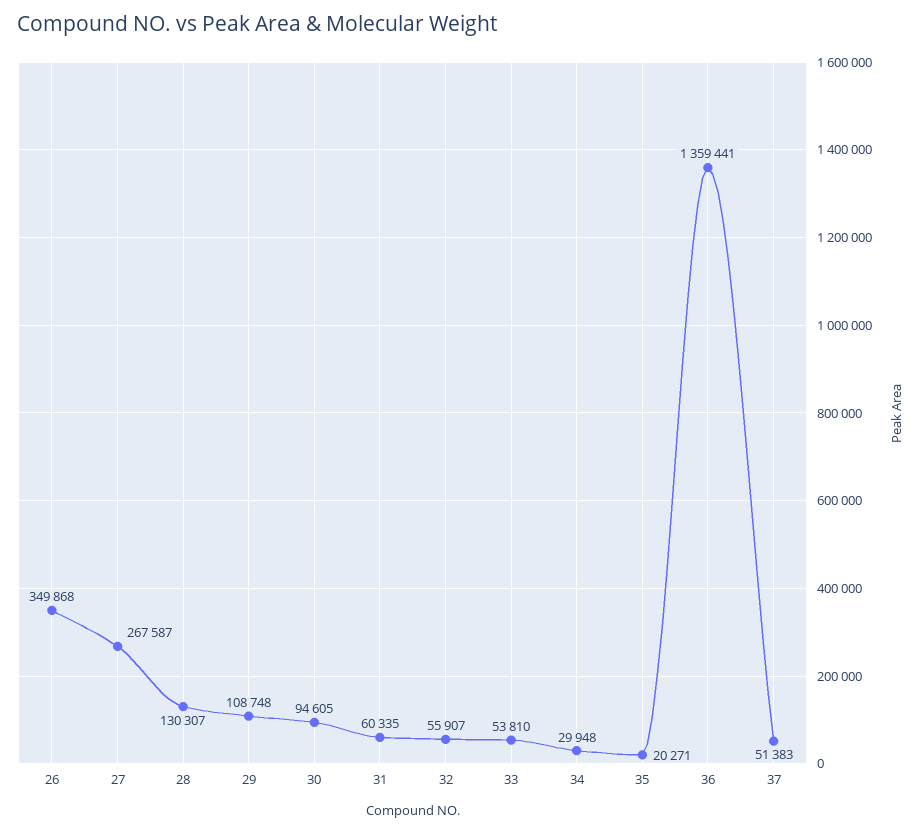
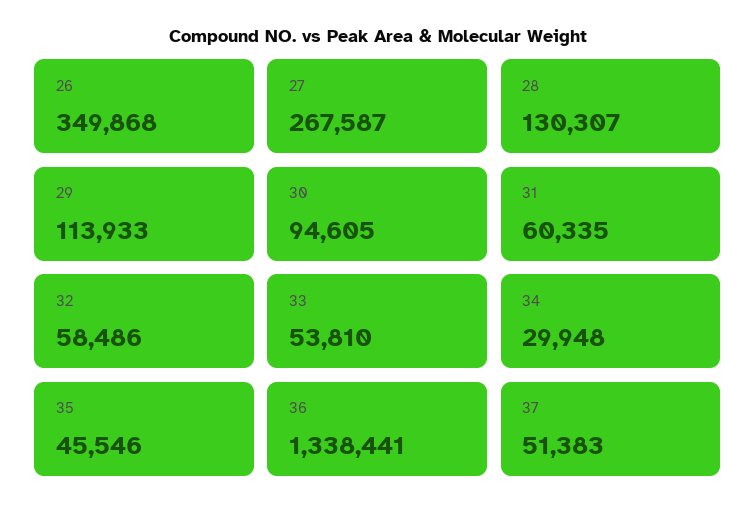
29: 108748 -> 113933
32: 55907 -> 58486
35: 20271 -> 45546
36: 1359441 -> 1338441

